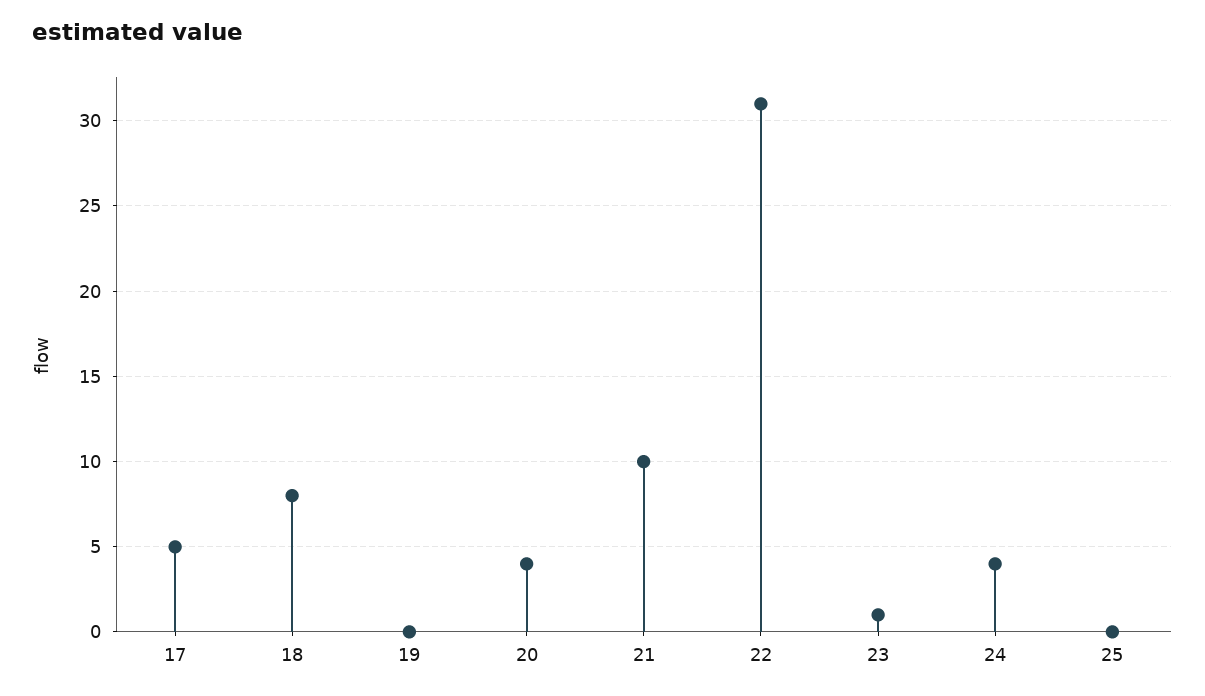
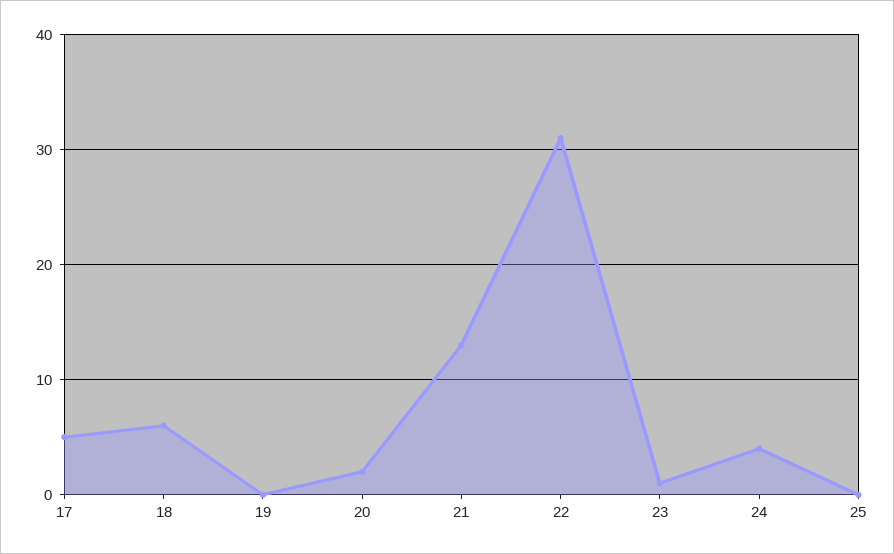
18: 8 -> 6
20: 4 -> 2
21: 10 -> 13

